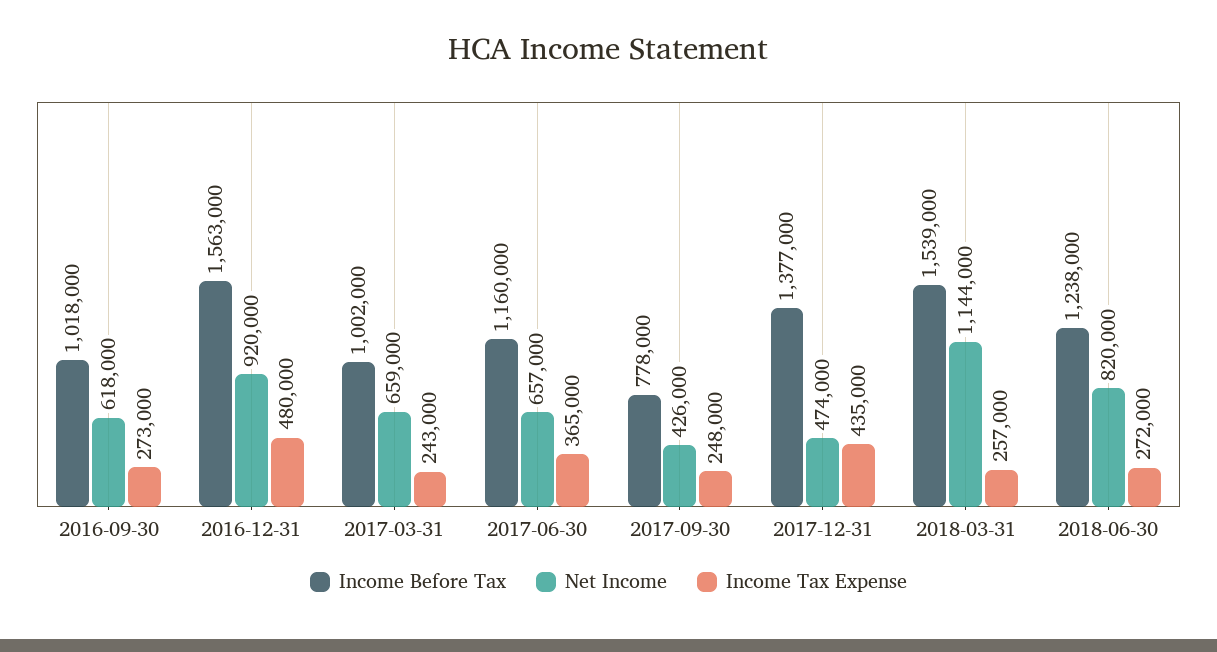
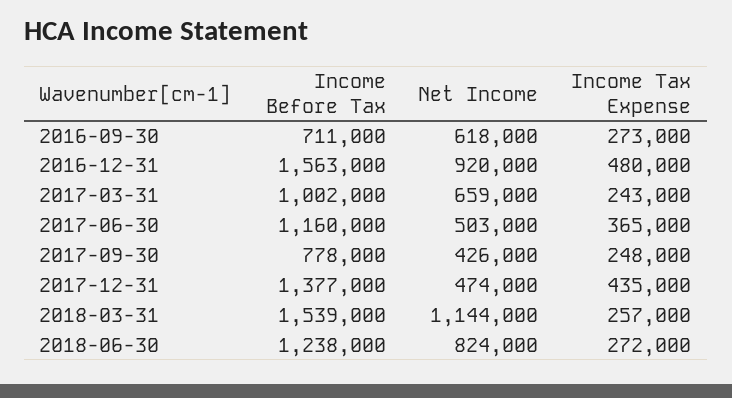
Income Before Tax, 2016-09-30: 1018000 -> 711000
Net Income, 2017-06-30: 657000 -> 503000
Net Income, 2018-06-30: 820000 -> 824000

